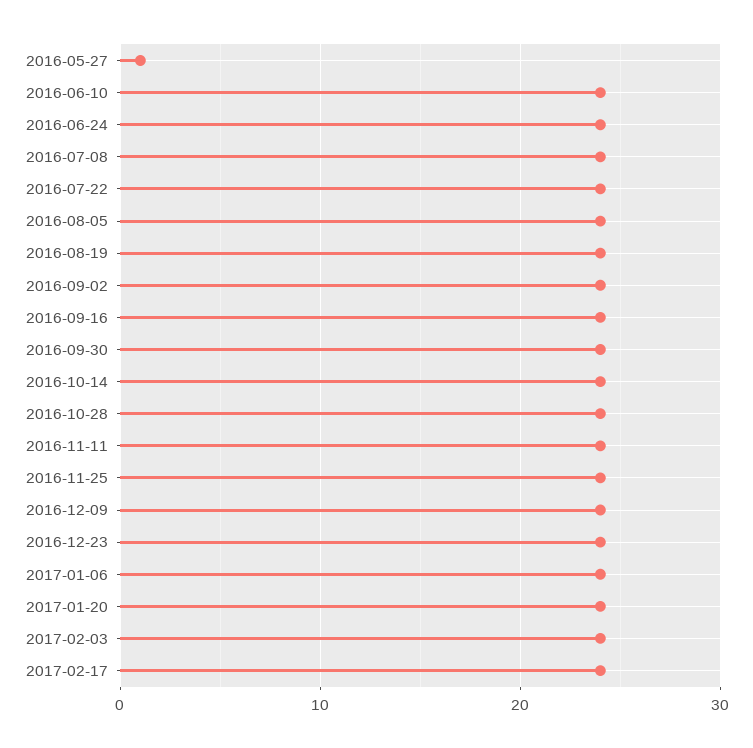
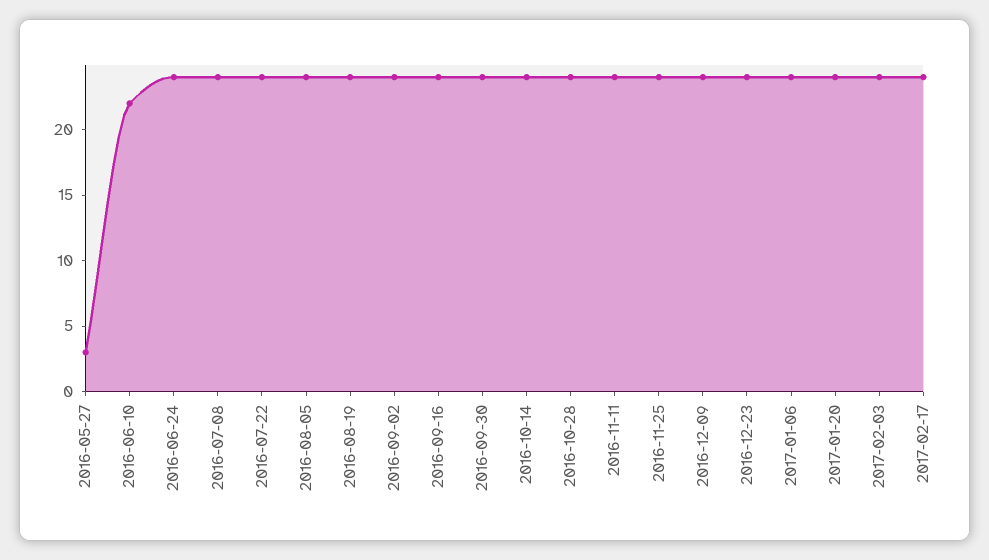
2016-05-27: 1 -> 3
2016-06-10: 24 -> 22

